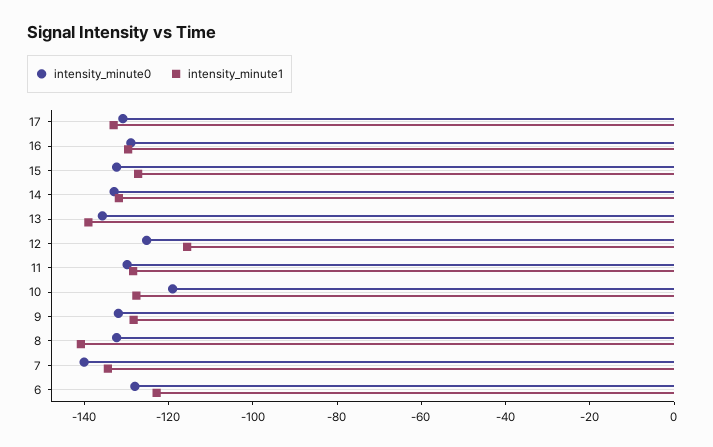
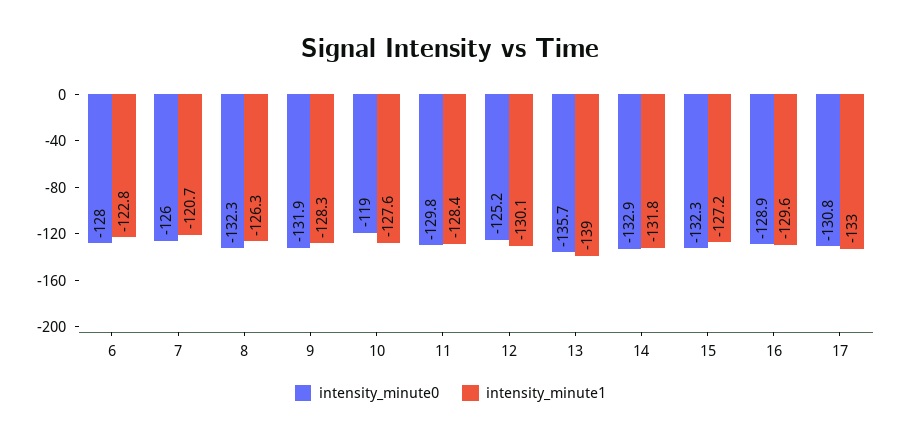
intensity_minute1, 12: -115 -> -130.1
intensity_minute1, 8: -140 -> -126.3
intensity_minute0, 7: -140 -> -126
intensity_minute1, 7: -135 -> -120.7

